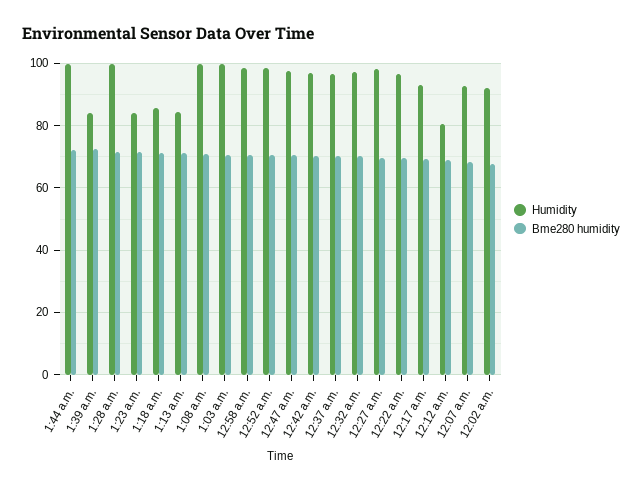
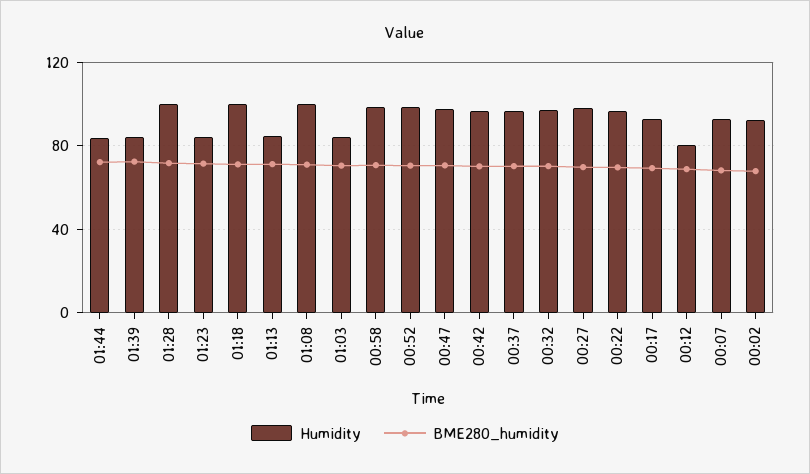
Humidity, 1:44 a.m.: 100 -> 85
Humidity, 1:18 a.m.: 86 -> 100
Humidity, 1:03 a.m.: 100 -> 85

